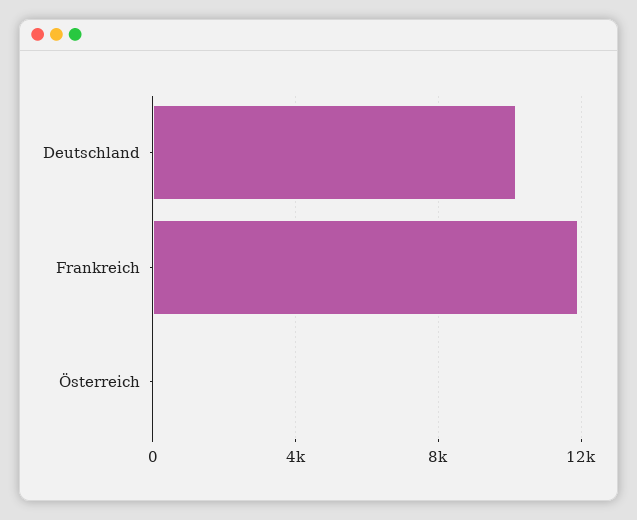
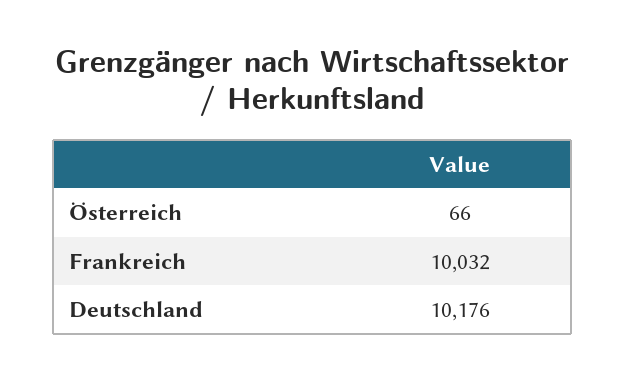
Frankreich: 12000 -> 10032

